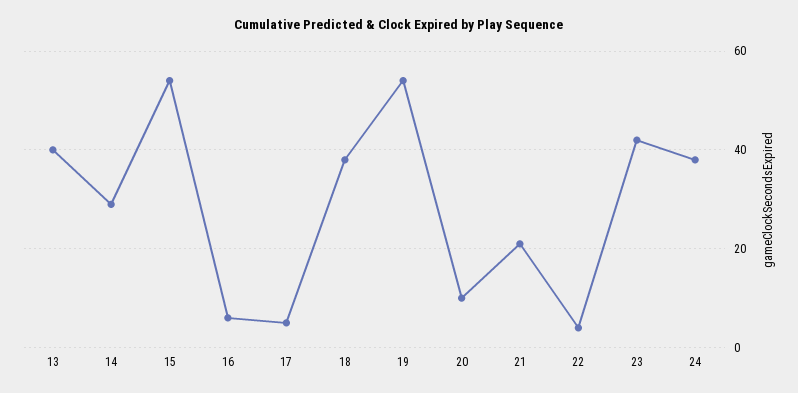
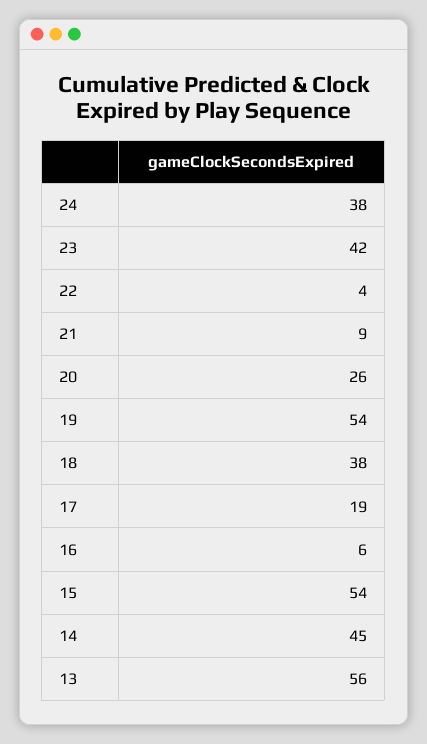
13: 40 -> 56
14: 30 -> 45
17: 5 -> 19
20: 10 -> 26
21: 20 -> 9

